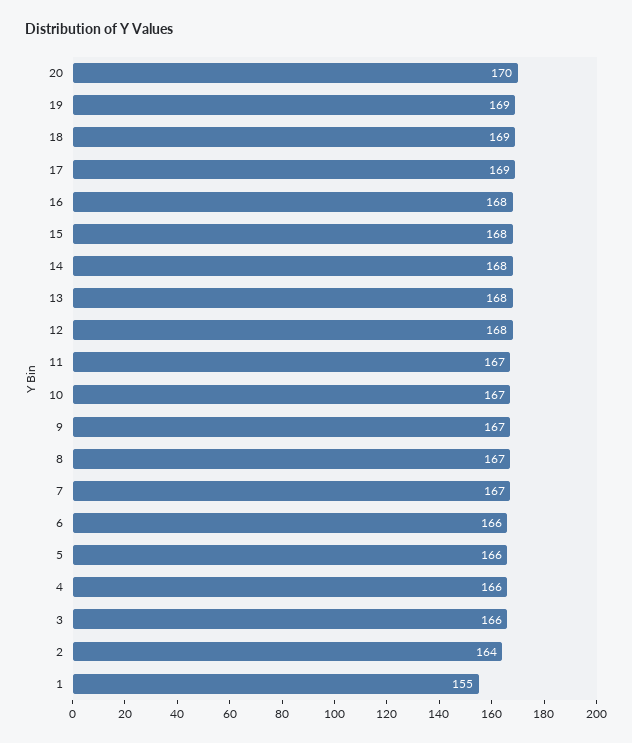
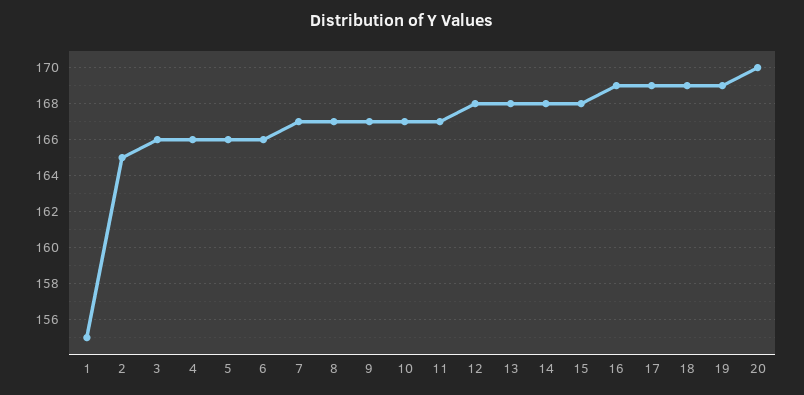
16: 168 -> 169
2: 164 -> 165

